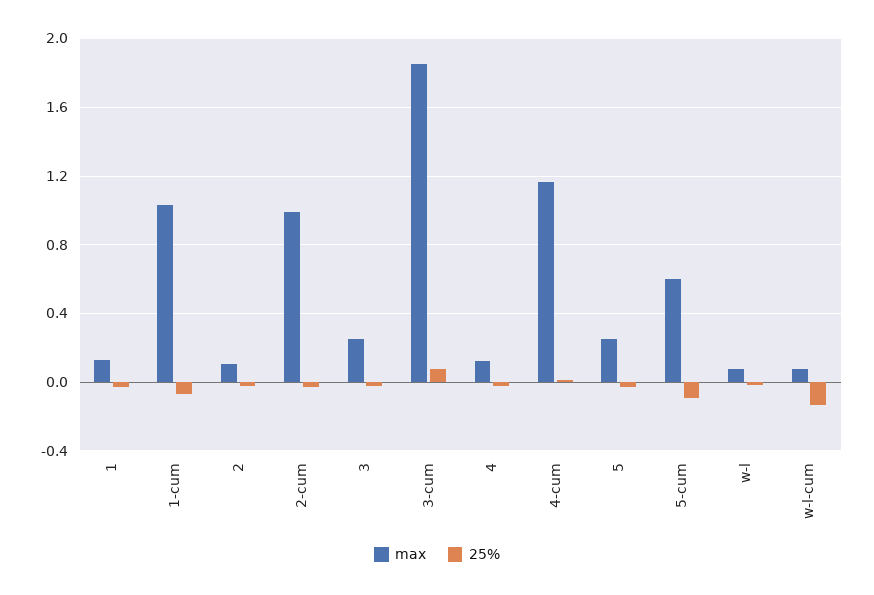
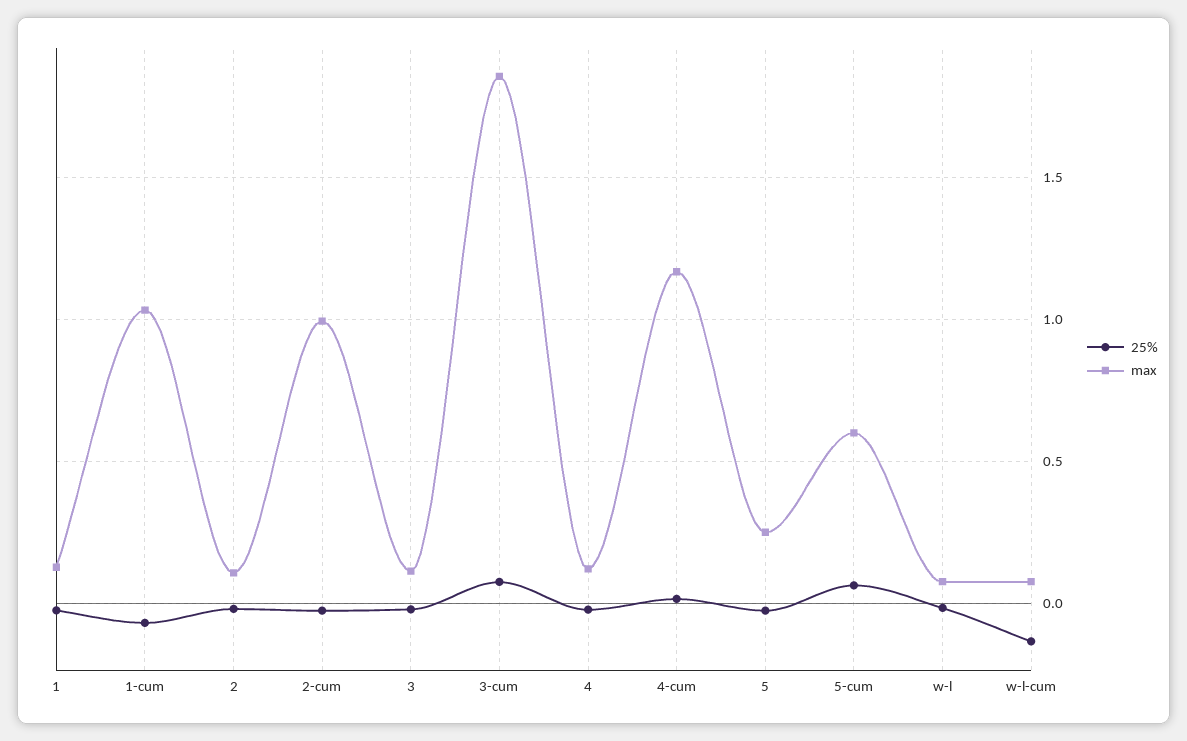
max, 3: 0.25 -> 0.1
25%, 5-cum: -0.1 -> 0.05

